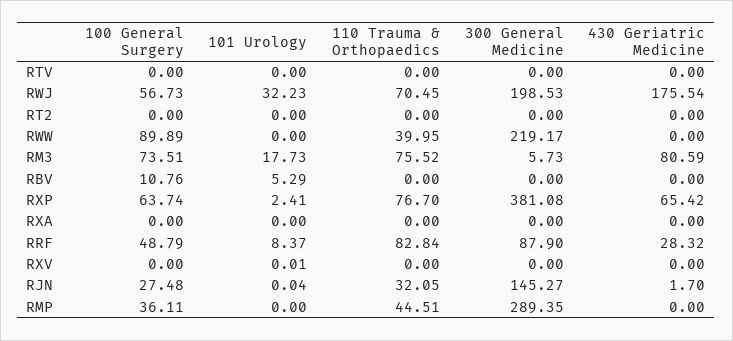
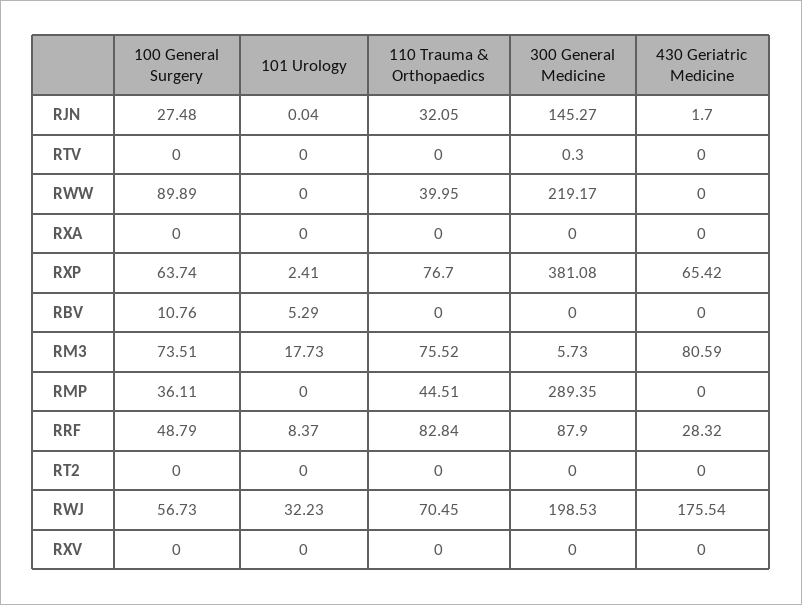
300 General Medicine, RTV: 0 -> 0.3
101 Urology, RXV: 0.01 -> 0

